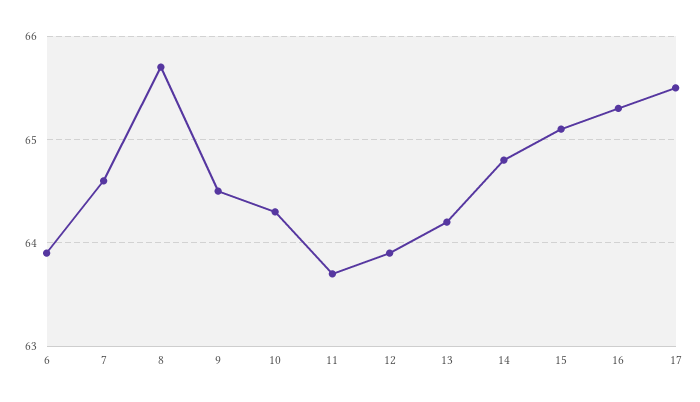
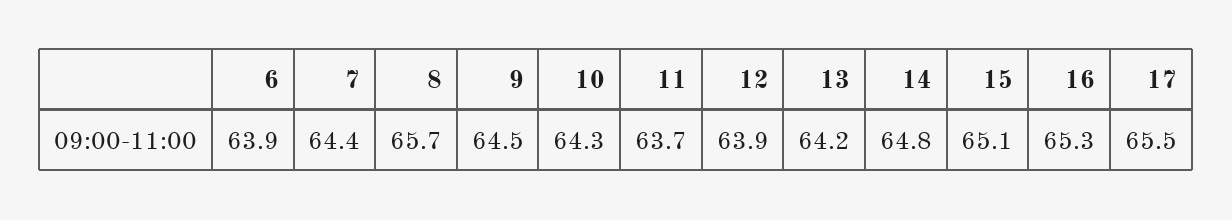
7: 64.6 -> 64.4

